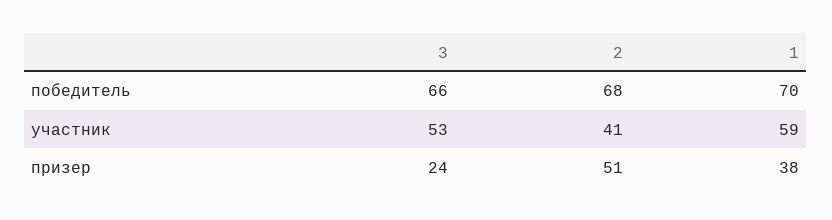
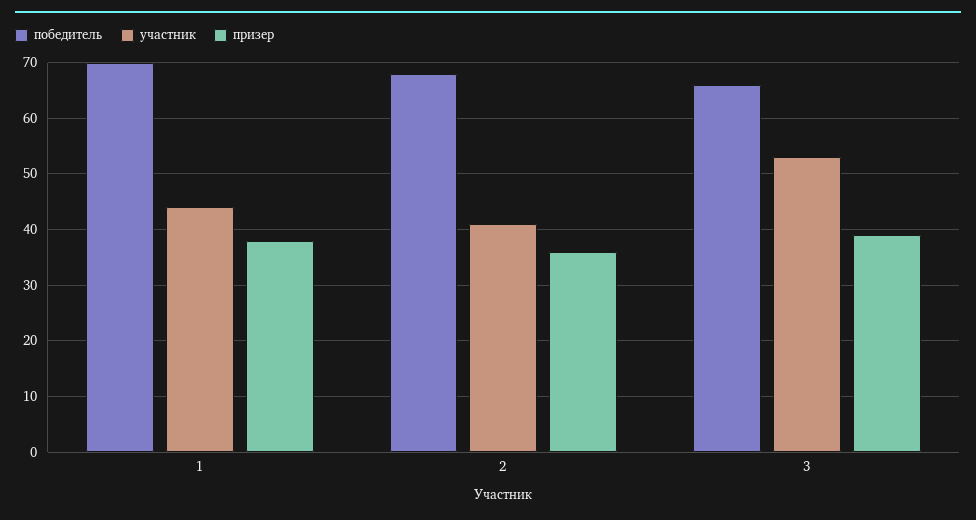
участник, 1: 59 -> 45
призер, 3: 24 -> 40
призер, 2: 51 -> 35

